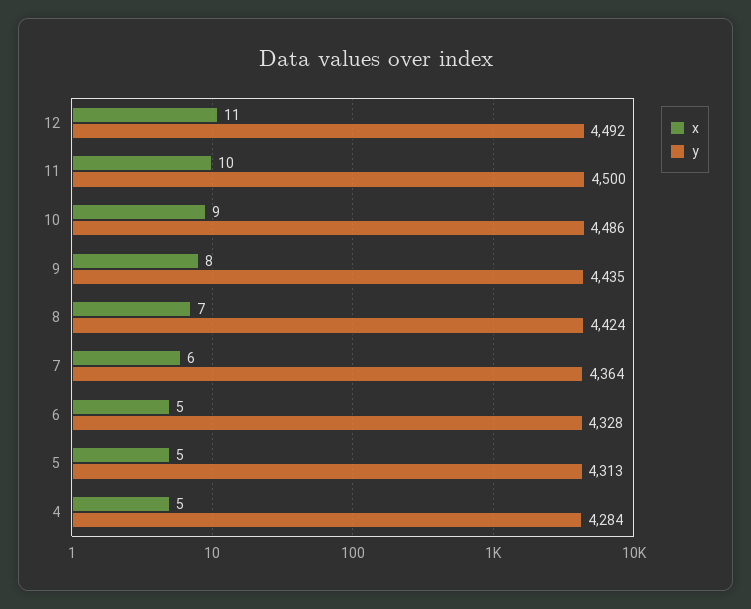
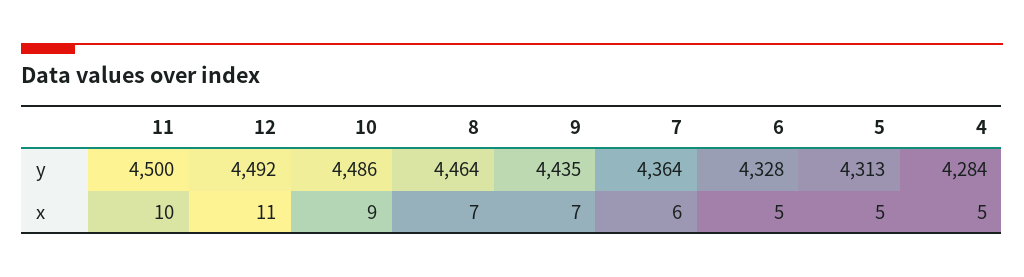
x, 9: 8 -> 7
y, 8: 4424 -> 4464

